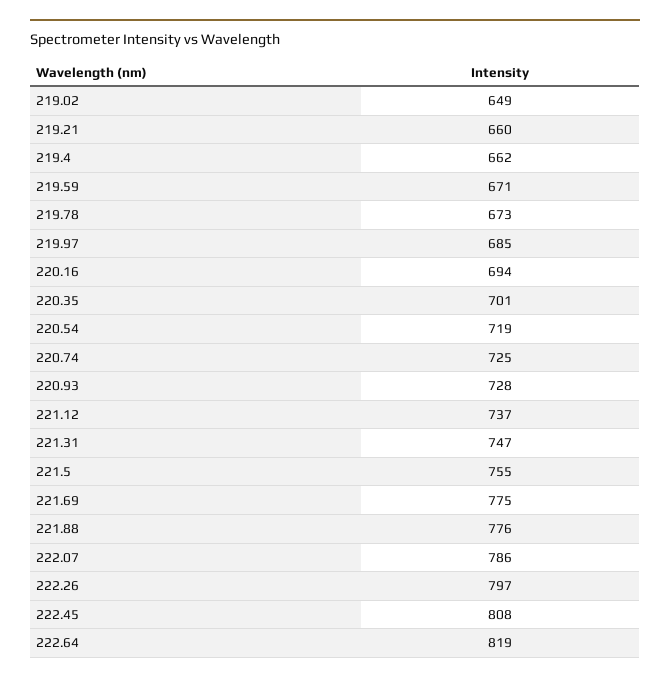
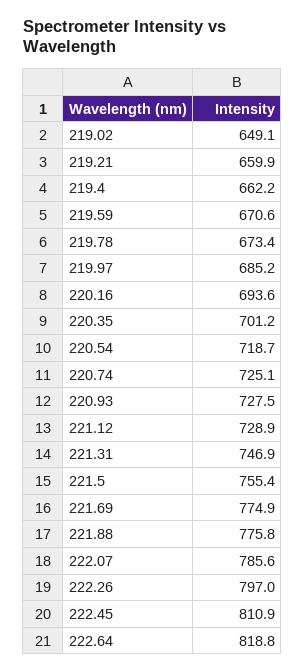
221.12: 737 -> 728.9
222.45: 808 -> 810.9

